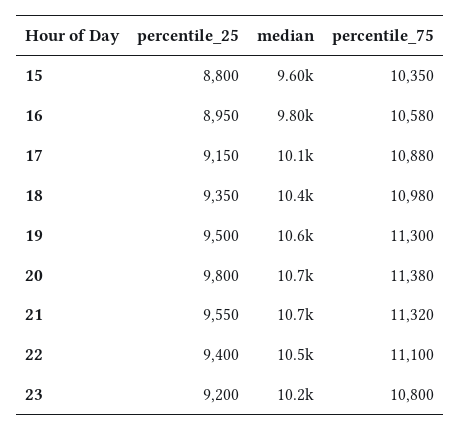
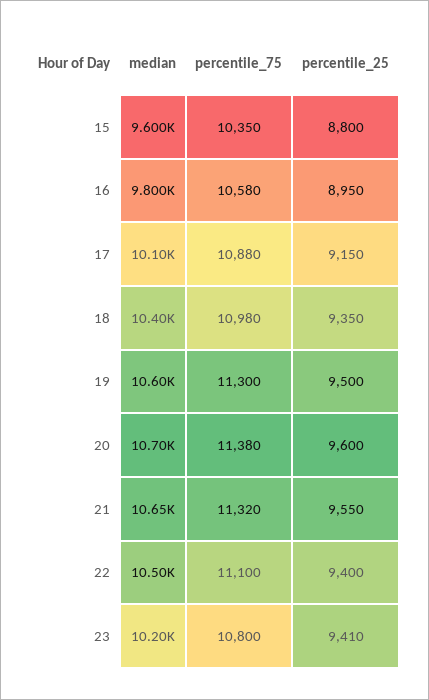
percentile_25, 20: 9800 -> 9600
percentile_25, 23: 9200 -> 9410

